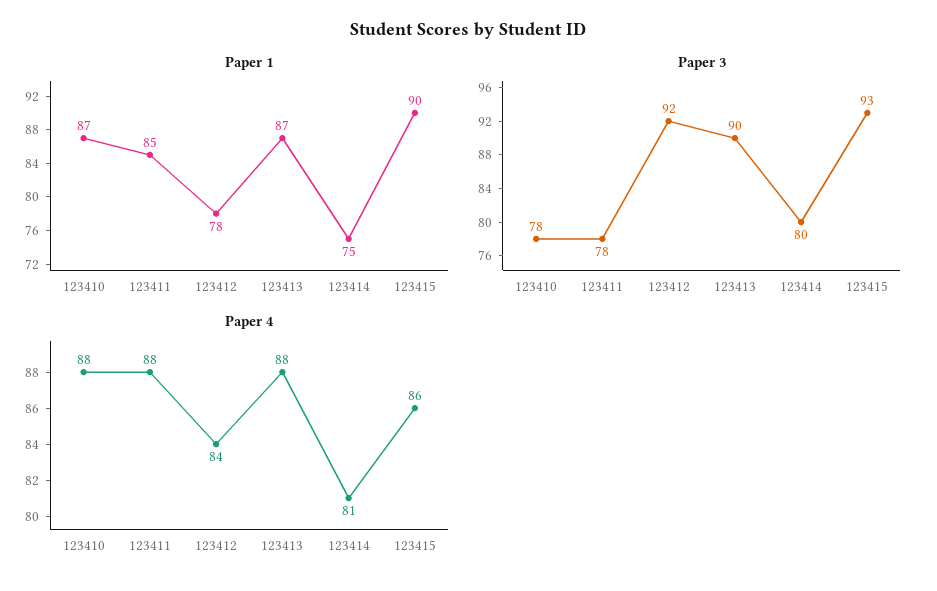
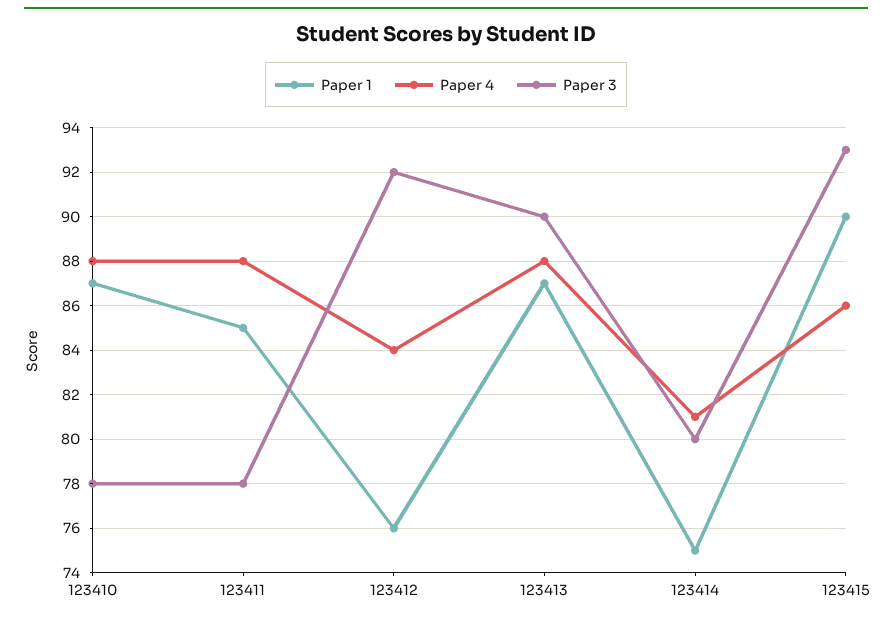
Paper 1, 123412: 78 -> 76

